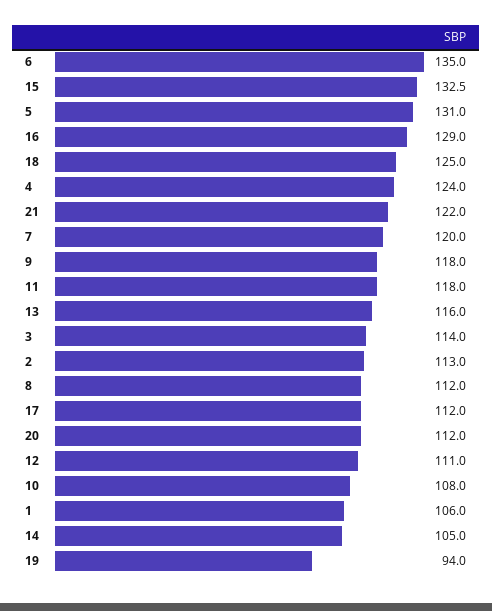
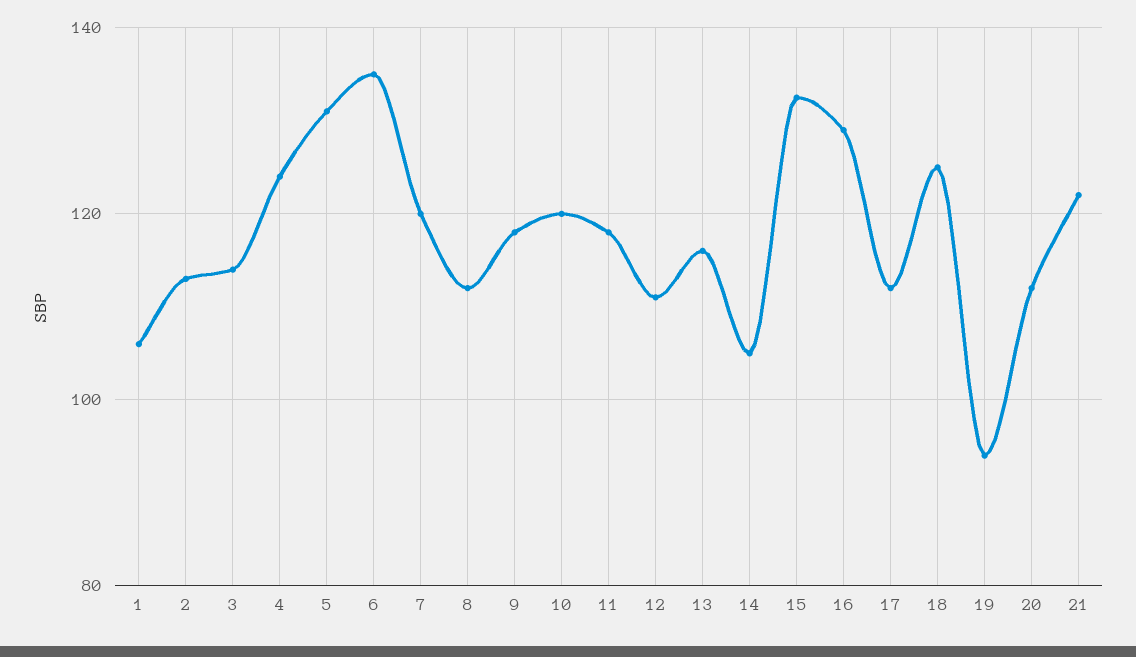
10: 108 -> 120

